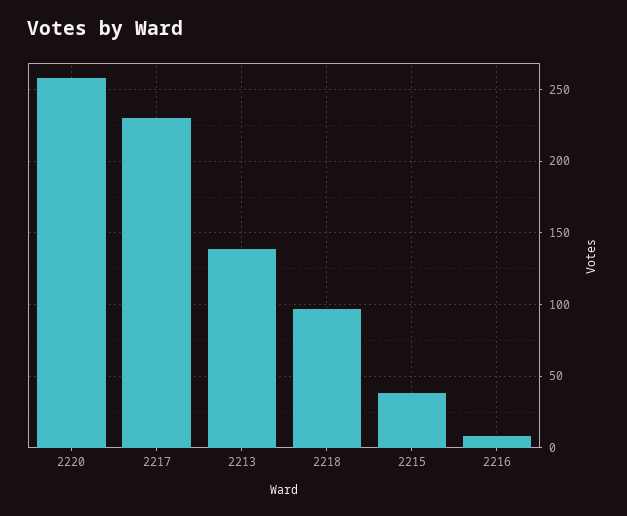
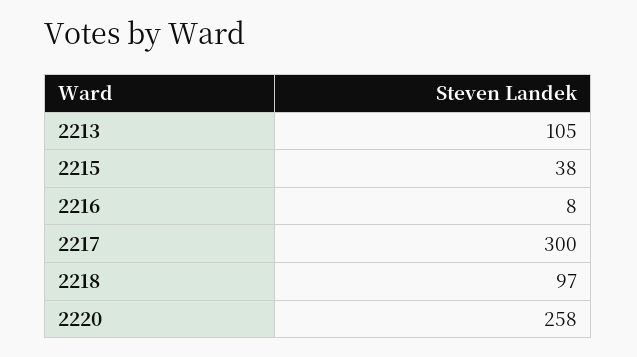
2217: 230 -> 300
2213: 140 -> 105

